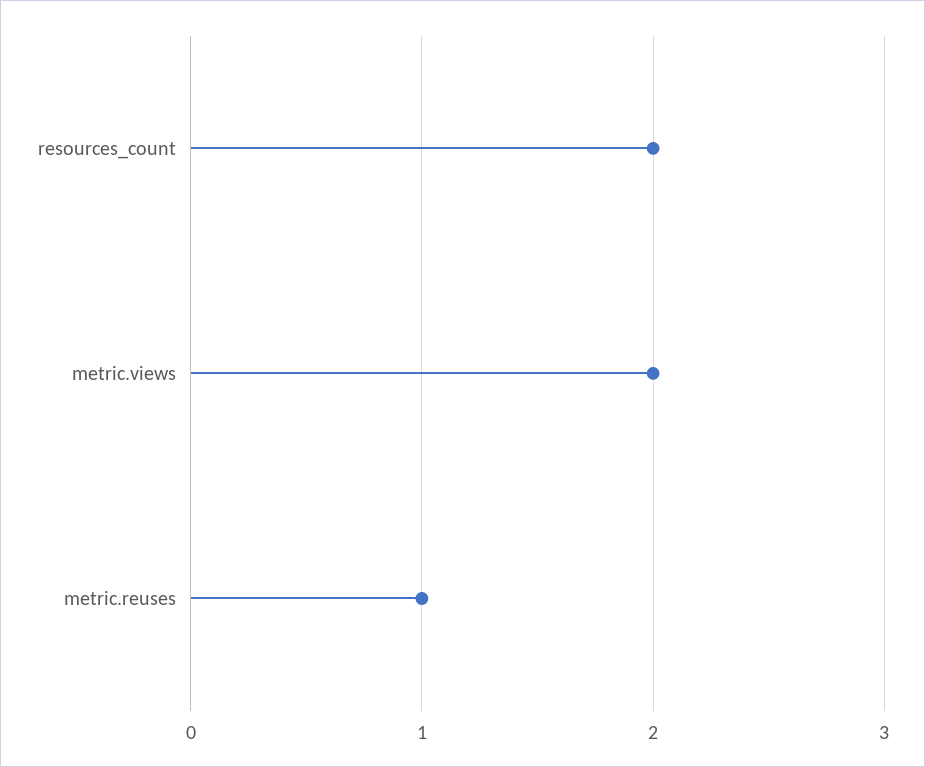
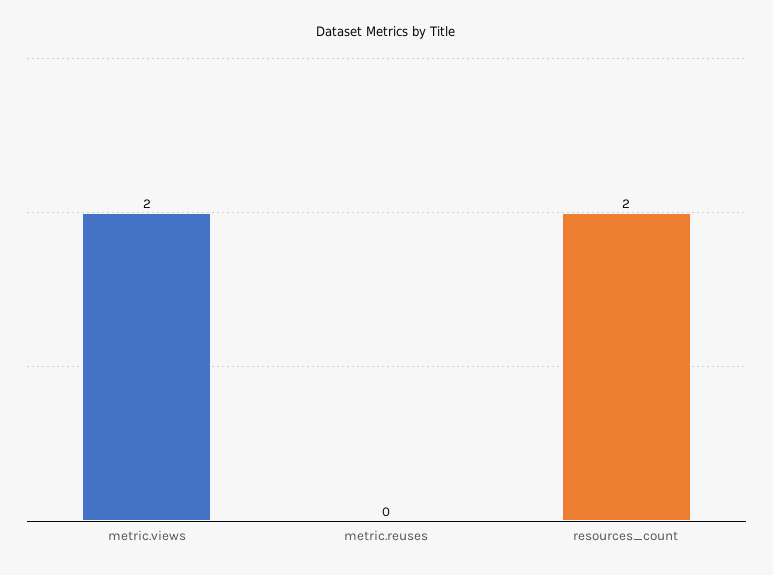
metric.reuses: 1 -> 0

